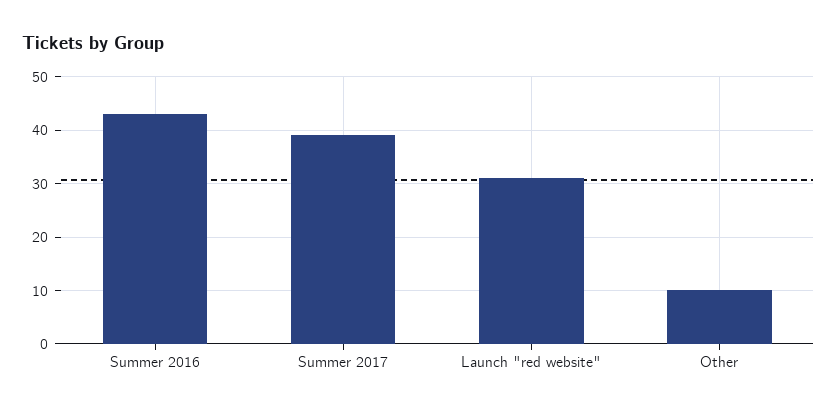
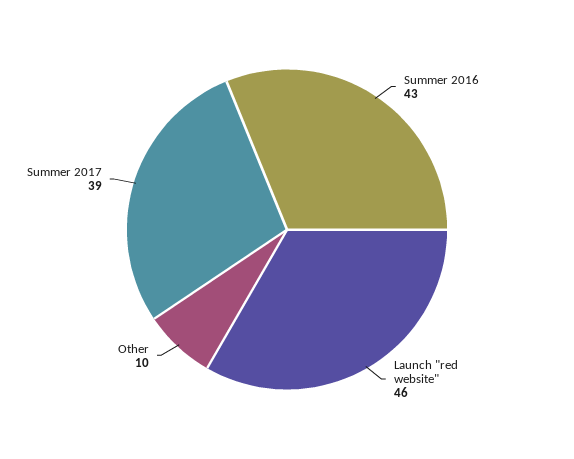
Launch "red website": 30 -> 46

